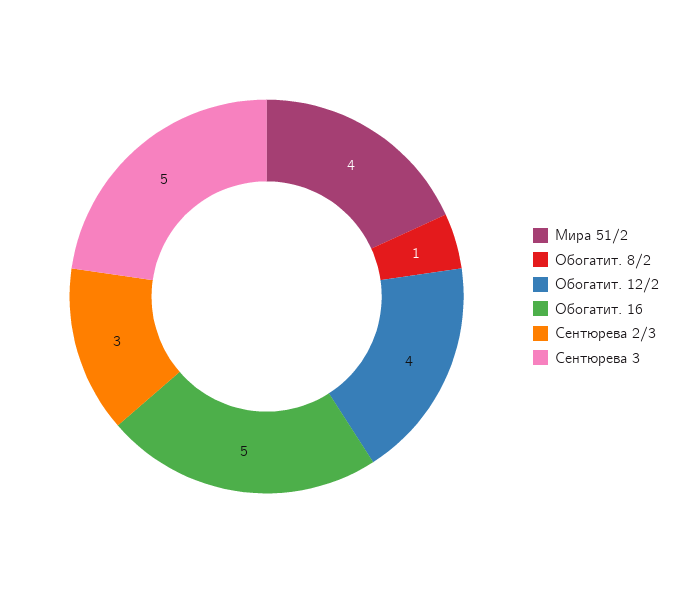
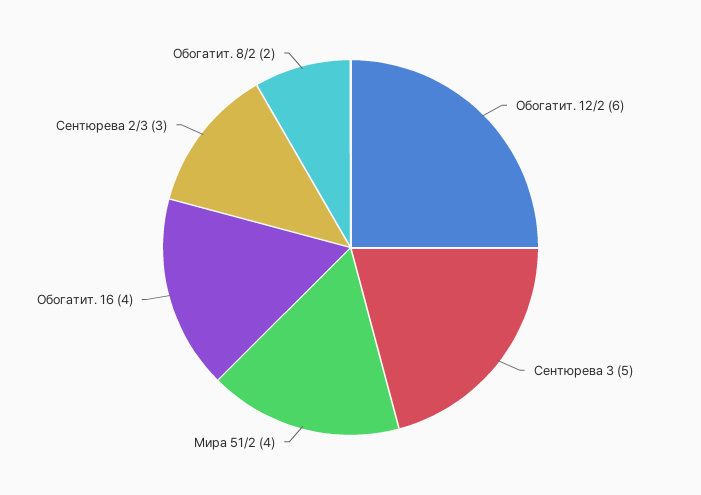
Обогатит. 8/2: 1 -> 2
Обогатит. 12/2: 4 -> 6
Обогатит. 16: 5 -> 4

